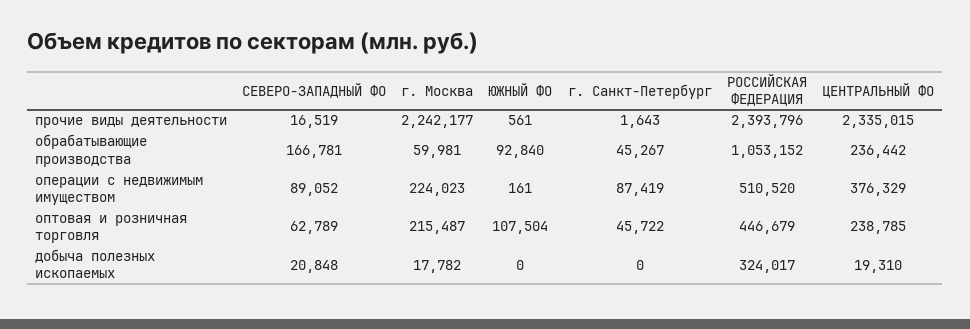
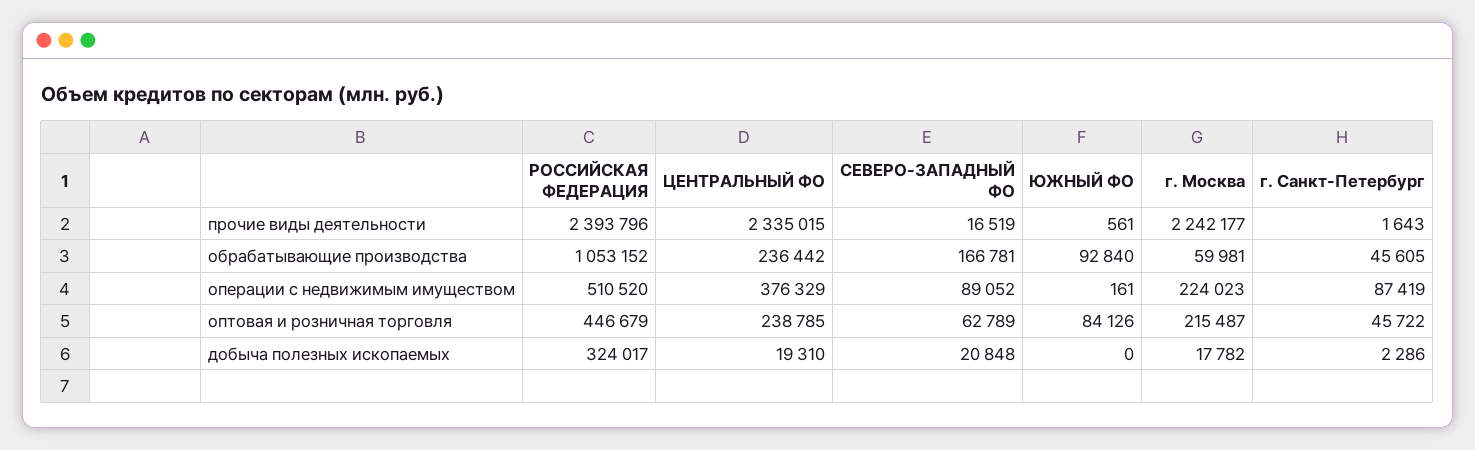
г. Санкт-Петербург, обрабатывающие производства: 45267 -> 45605
ЮЖНЫЙ ФО, оптовая и розничная торговля: 107504 -> 84126
г. Санкт-Петербург, добыча полезных ископаемых: 0 -> 2286

